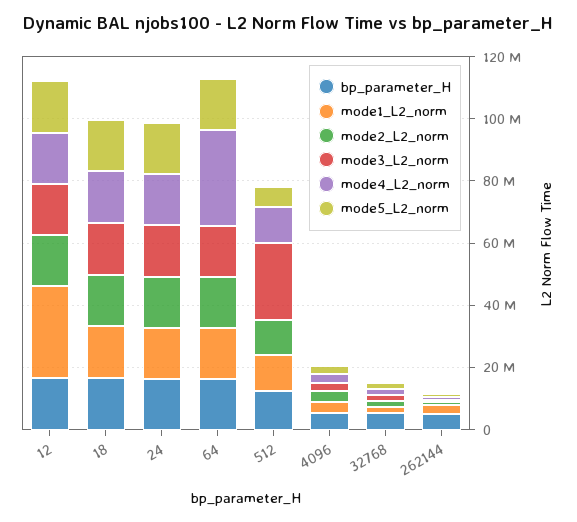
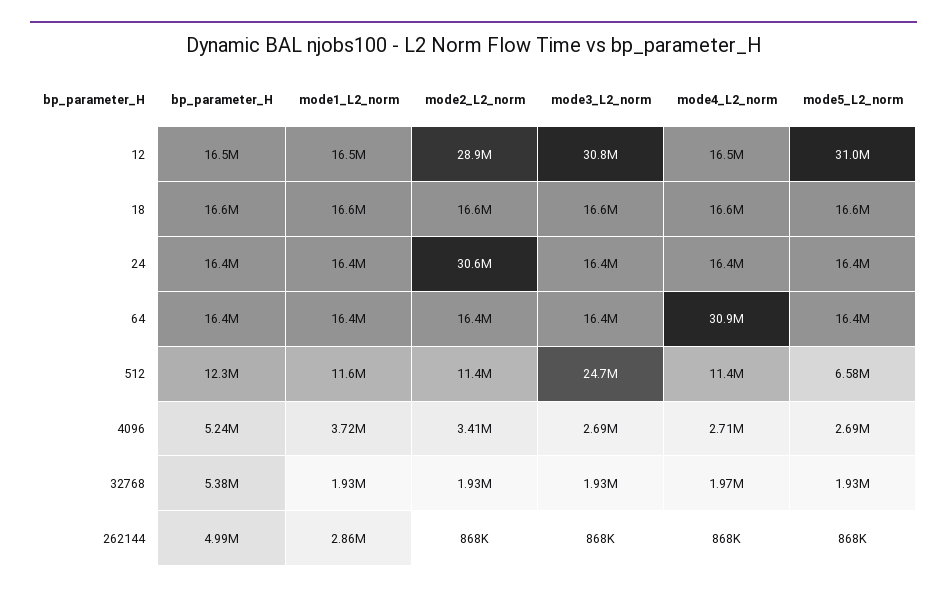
mode1_L2_norm, 12: 30000000 -> 16500000
mode2_L2_norm, 12: 15000000 -> 28900000
mode3_L2_norm, 12: 15000000 -> 30800000
mode5_L2_norm, 12: 15000000 -> 31000000
mode2_L2_norm, 24: 15000000 -> 30600000

